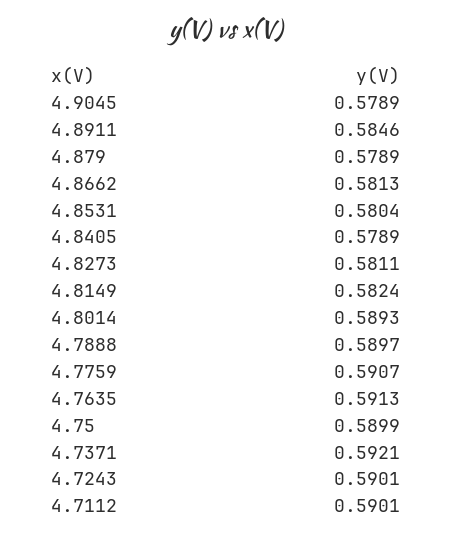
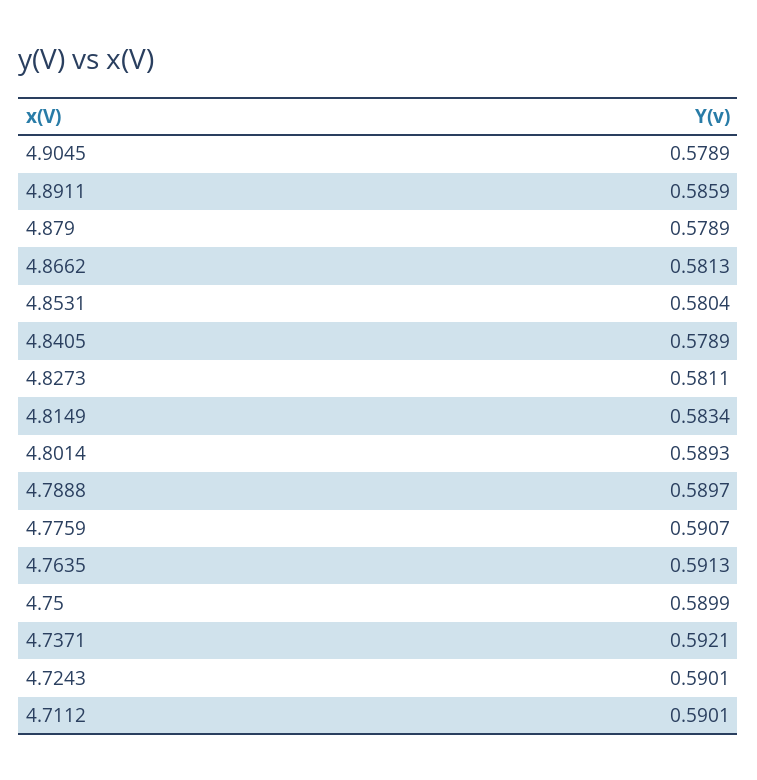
4.8911: 0.5846 -> 0.5859
4.8149: 0.5824 -> 0.5834

